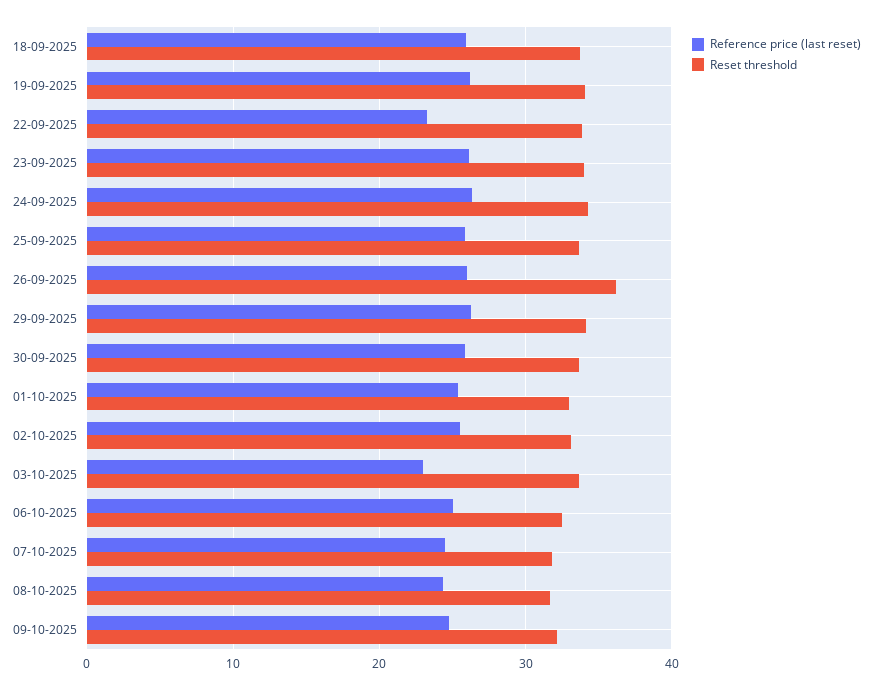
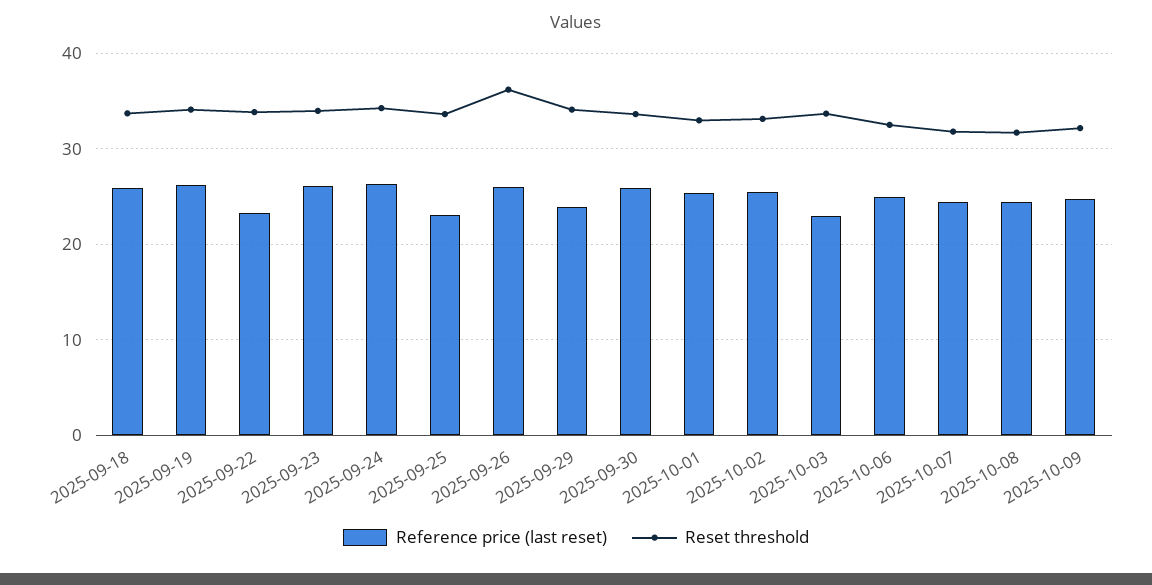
Reference price (last reset), 25-09-2025: 26 -> 23
Reference price (last reset), 29-09-2025: 26 -> 24

